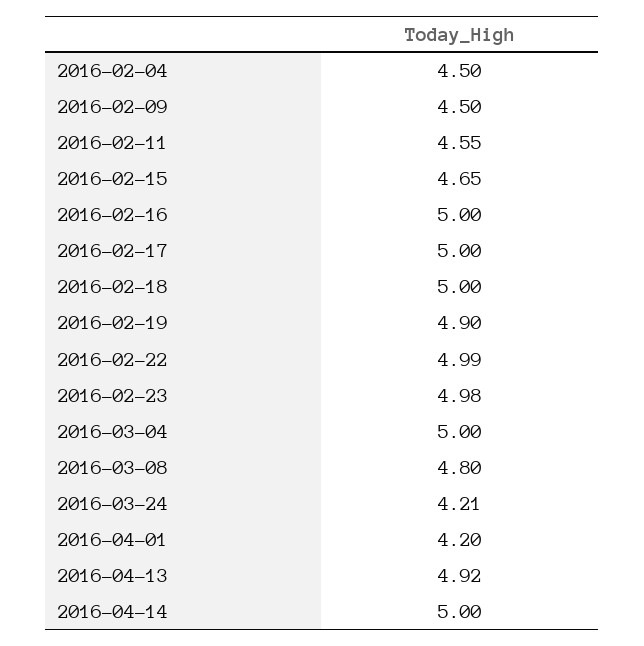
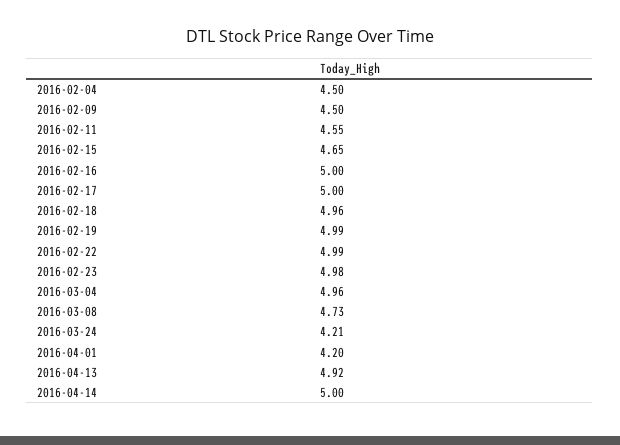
2016-02-18: 5 -> 4.96
2016-02-19: 4.9 -> 4.99
2016-03-04: 5 -> 4.96
2016-03-08: 4.8 -> 4.73

